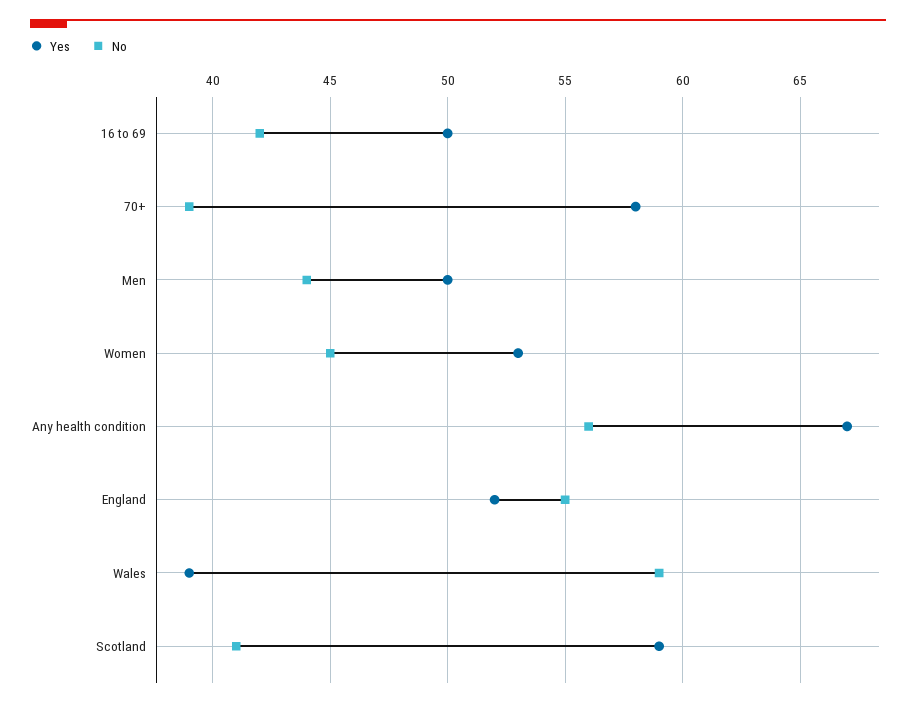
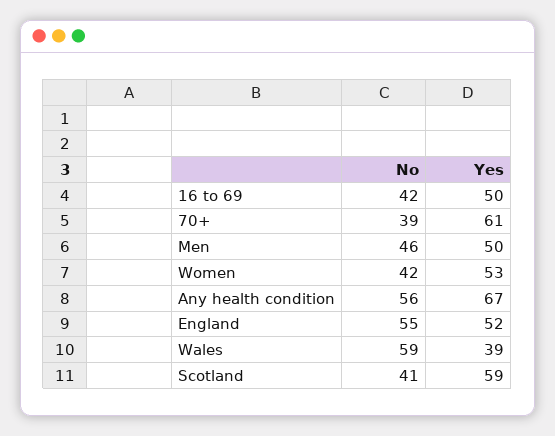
Yes, 70+: 58 -> 61
No, Men: 44 -> 46
No, Women: 45 -> 42

